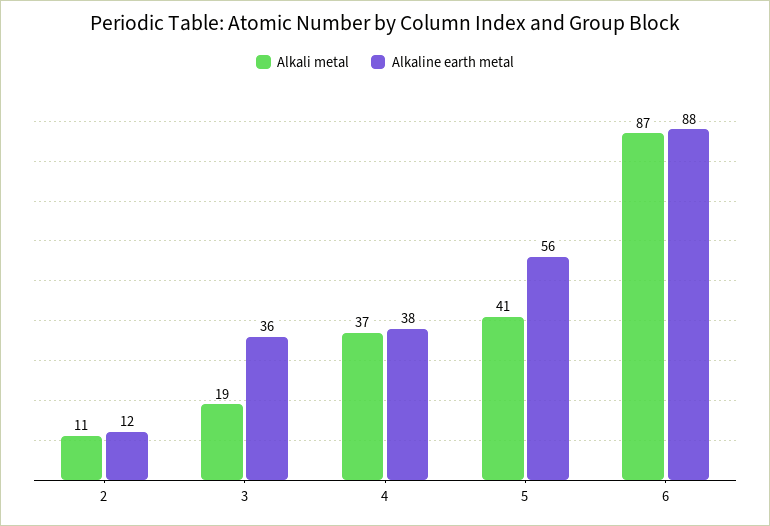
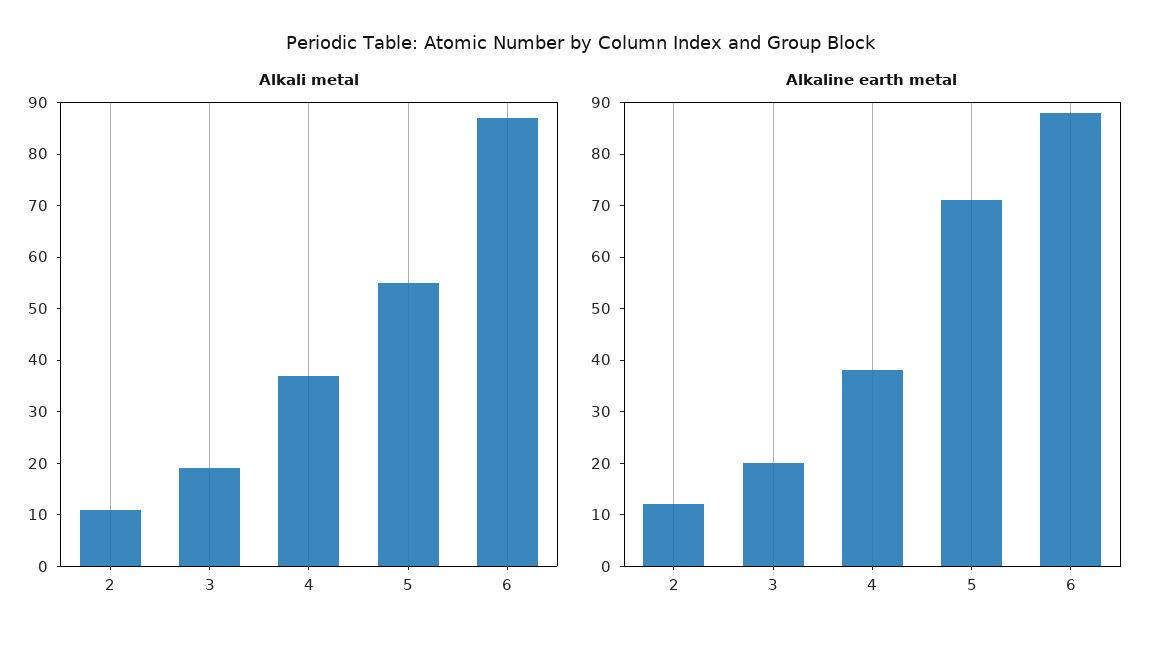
Alkaline earth metal, 3: 36 -> 20
Alkali metal, 5: 41 -> 55
Alkaline earth metal, 5: 56 -> 70

